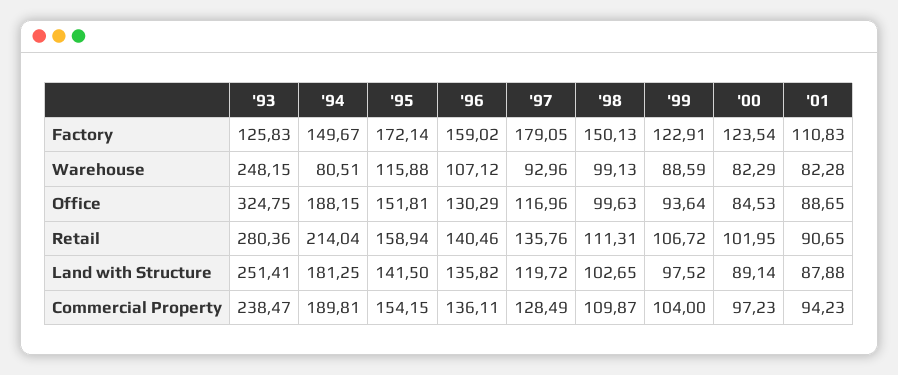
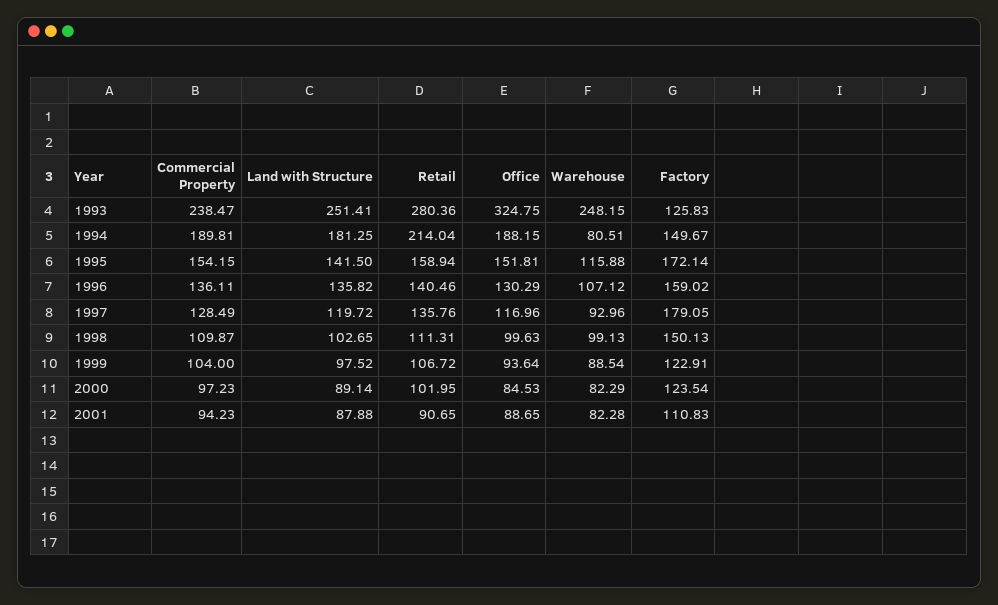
'99, Warehouse: 88.59 -> 88.54

